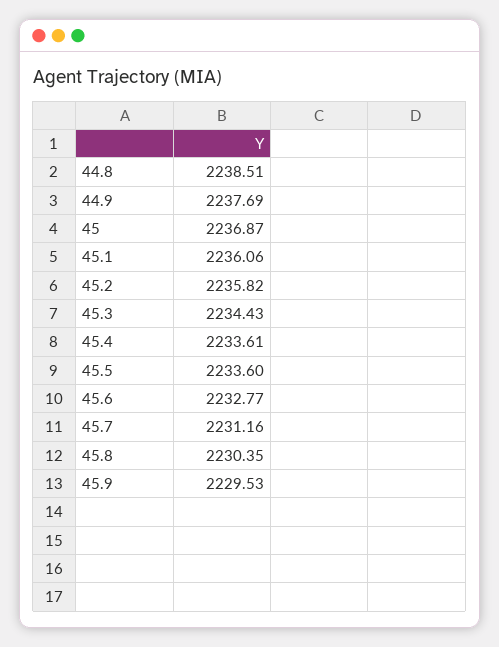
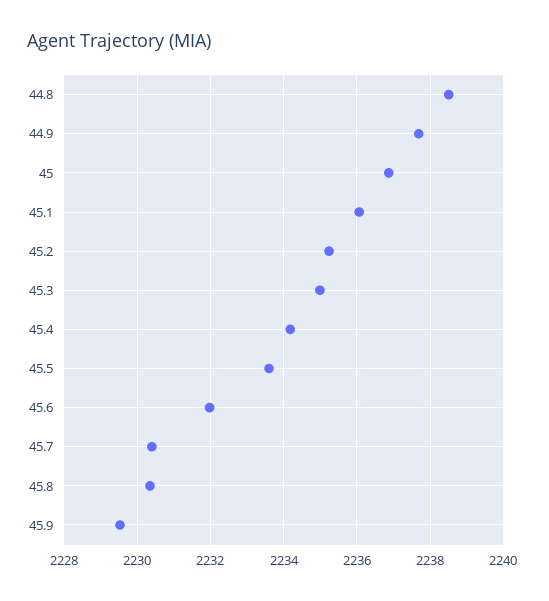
45.2: 2235.82 -> 2235.2
45.3: 2234.43 -> 2235
45.4: 2233.61 -> 2234.2
45.6: 2232.77 -> 2232
45.7: 2231.16 -> 2230.4

